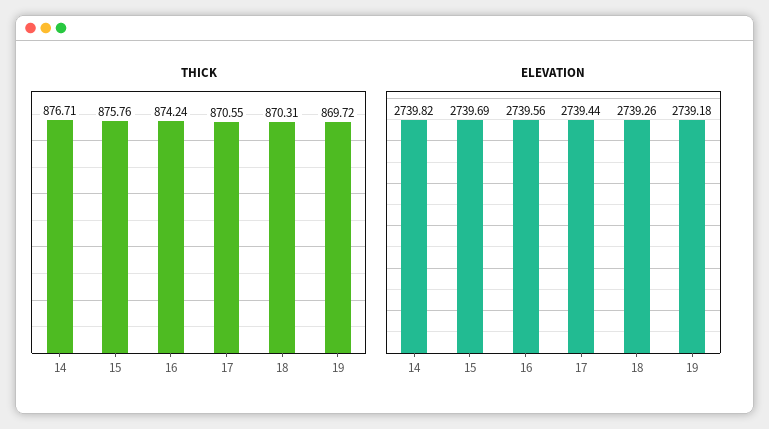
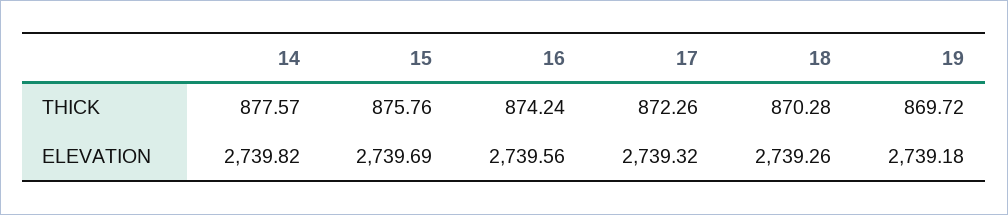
THICK, 14: 876.71 -> 877.57
THICK, 17: 870.55 -> 872.26
THICK, 18: 870.31 -> 870.28
ELEVATION, 17: 2739.44 -> 2739.32

